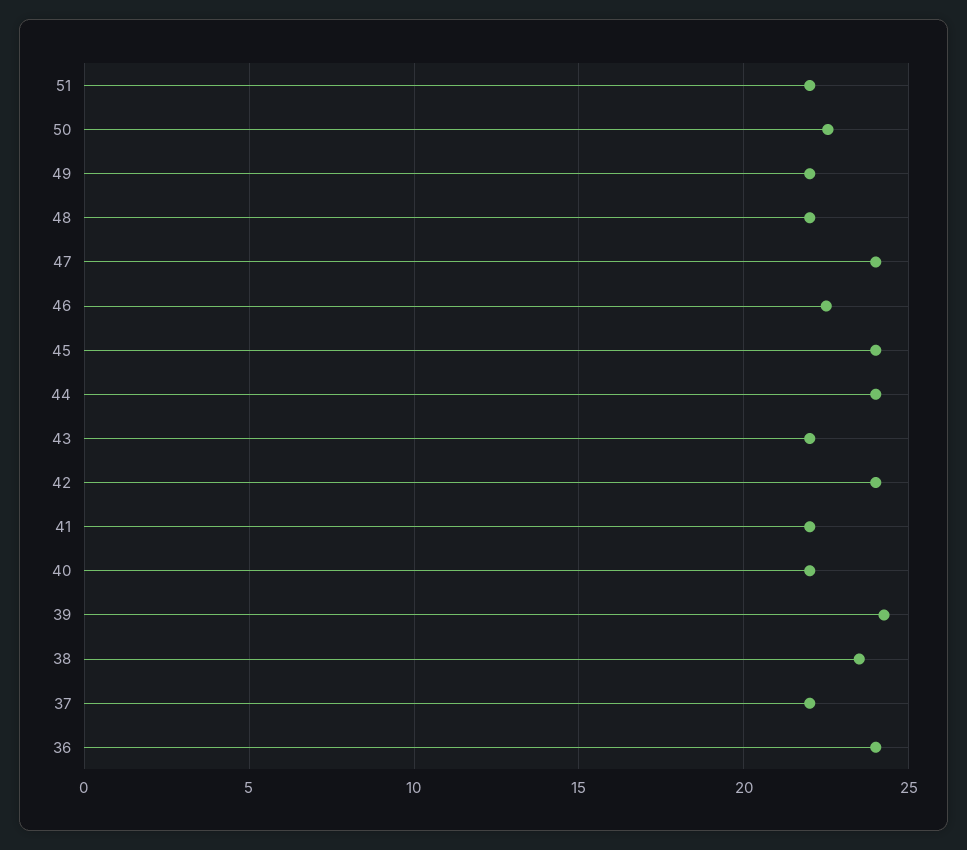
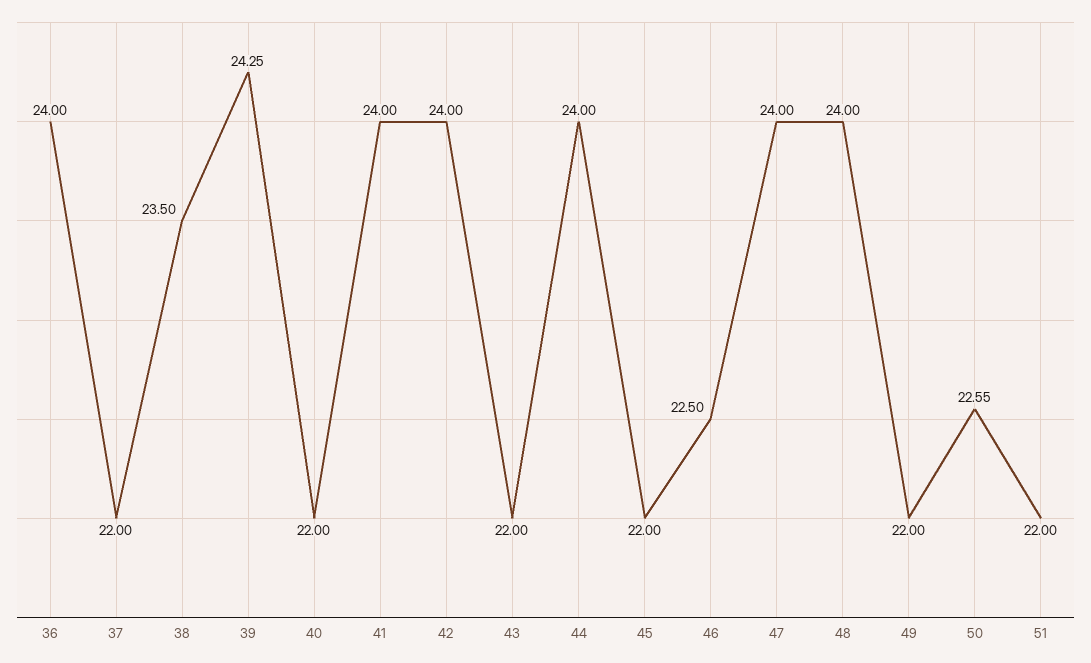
48: 22 -> 24
45: 24 -> 22
41: 22 -> 24

